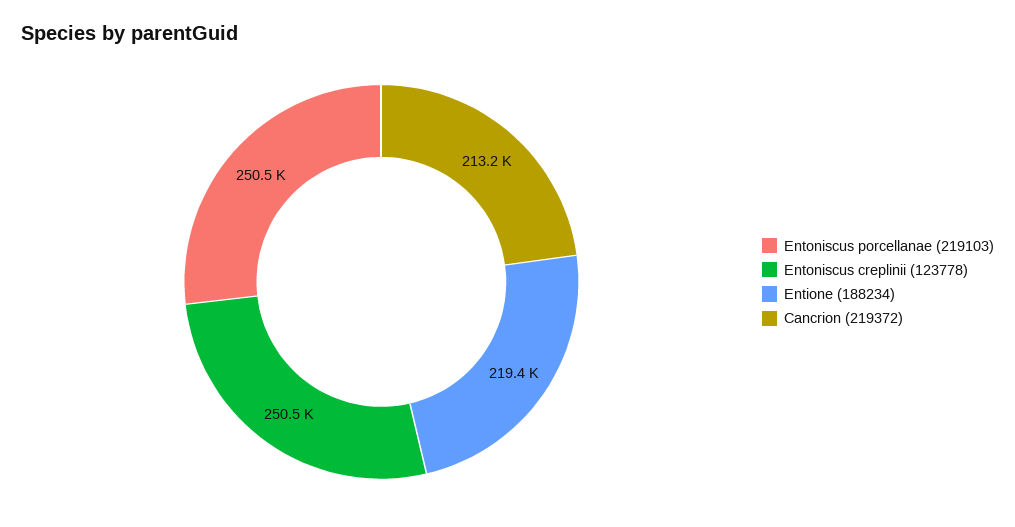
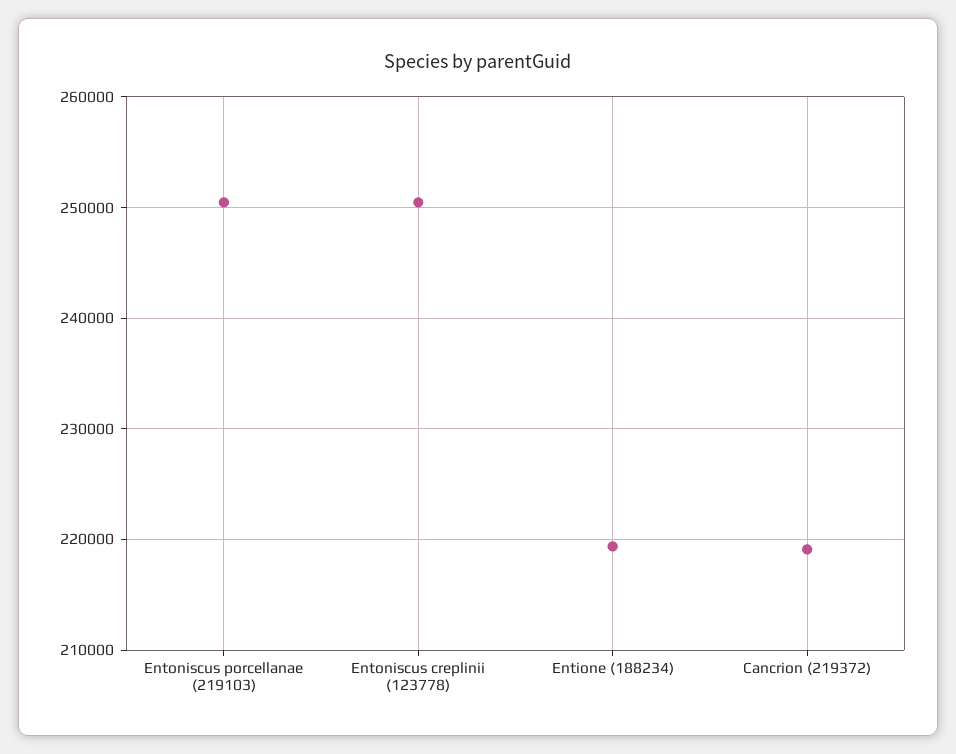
Cancrion (219372): 213200 -> 219000

